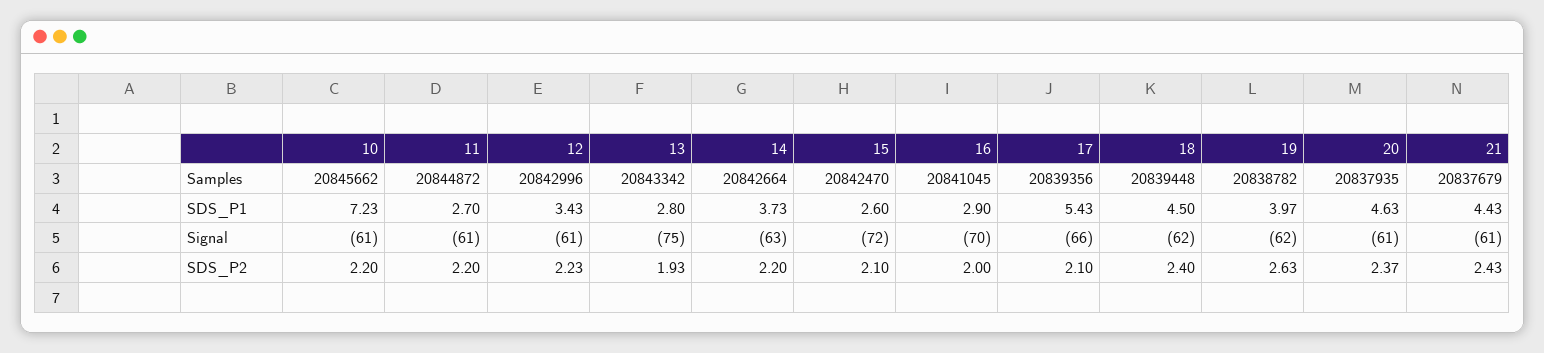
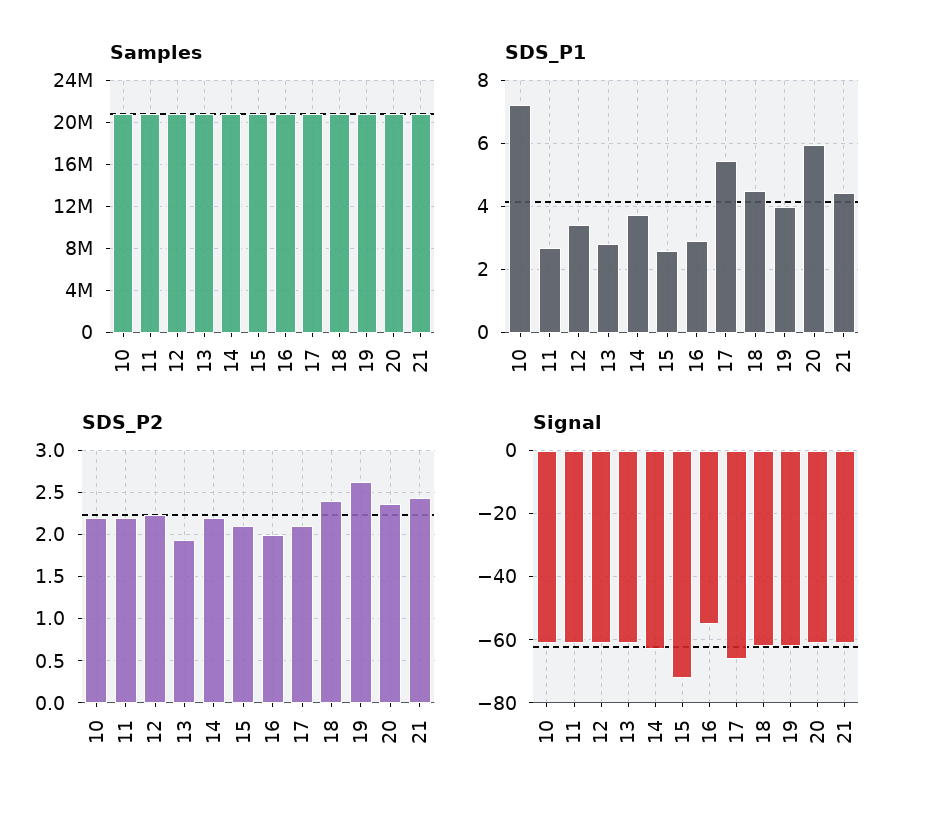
SDS_P1, 20: 4.63 -> 6
Signal, 13: -75 -> -60
Signal, 16: -70 -> -55

